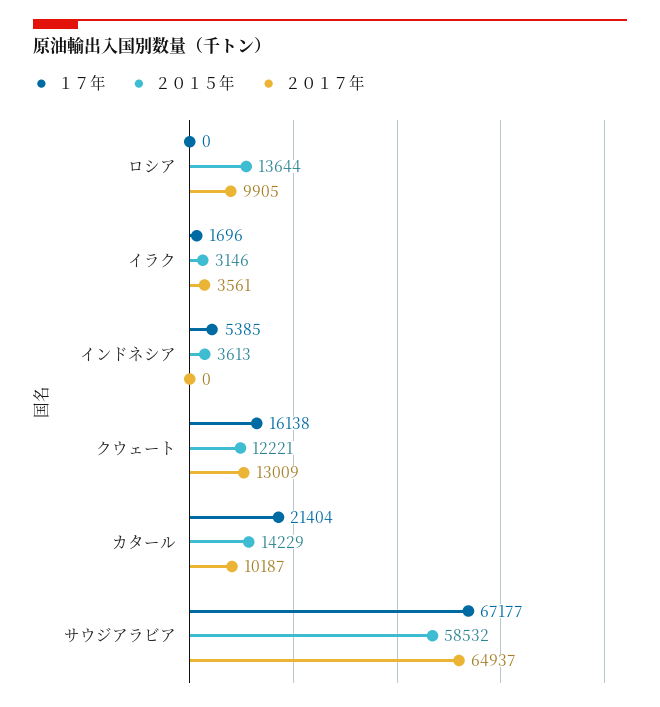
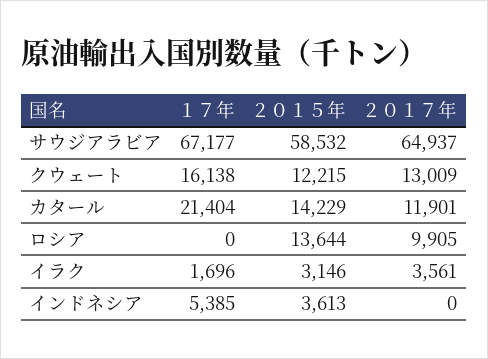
２０１５年, クウェート: 12221 -> 12215
２０１７年, カタール: 10187 -> 11901

